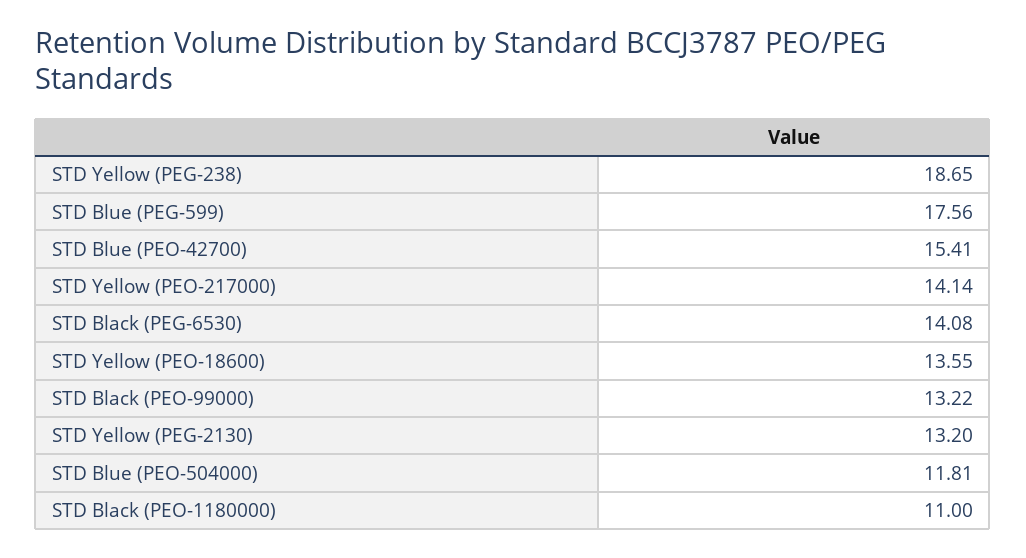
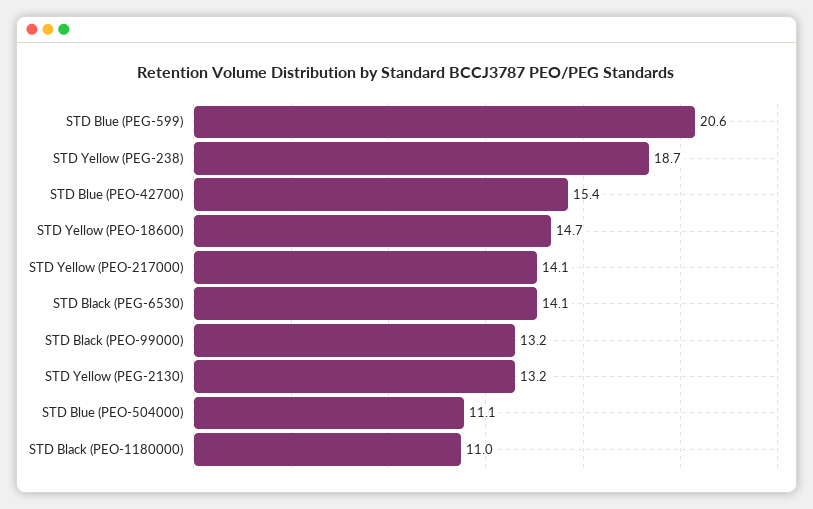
STD Blue (PEG-599): 17.56 -> 20.6
STD Yellow (PEO-18600): 13.55 -> 14.7
STD Blue (PEO-504000): 11.81 -> 11.1

